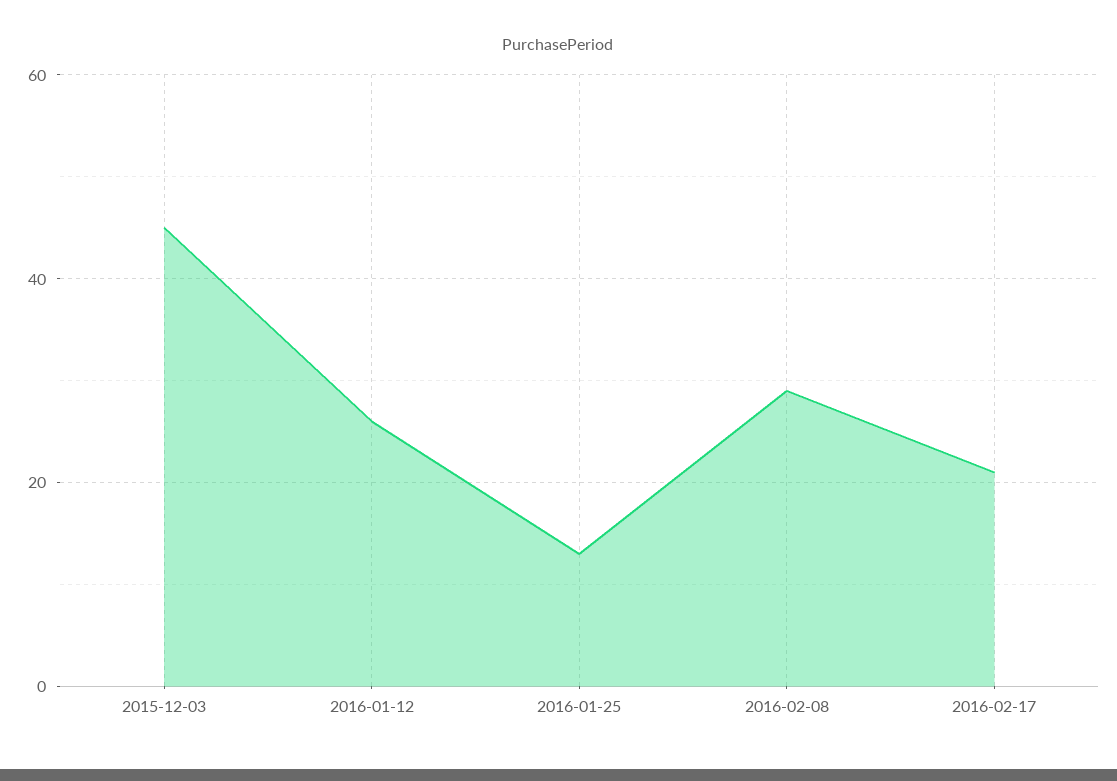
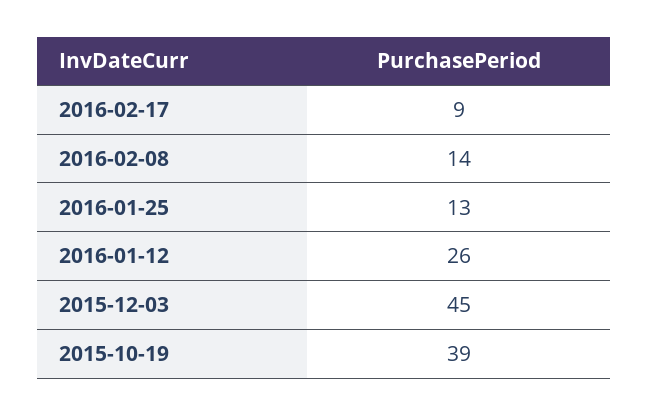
2016-02-08: 30 -> 14
2016-02-17: 20 -> 9
2015-10-19: none -> 39

